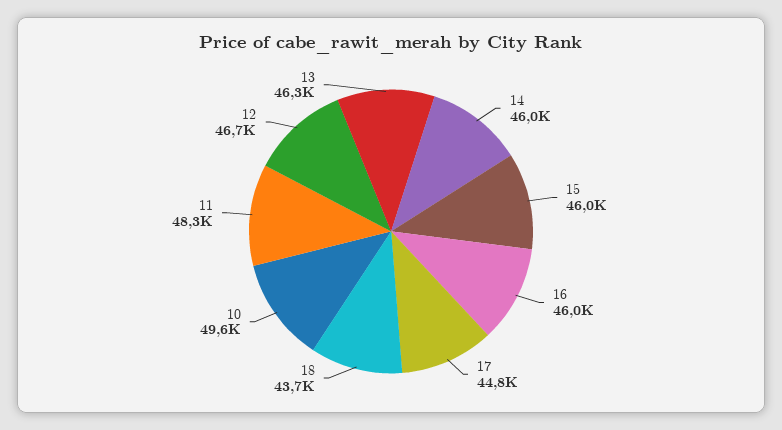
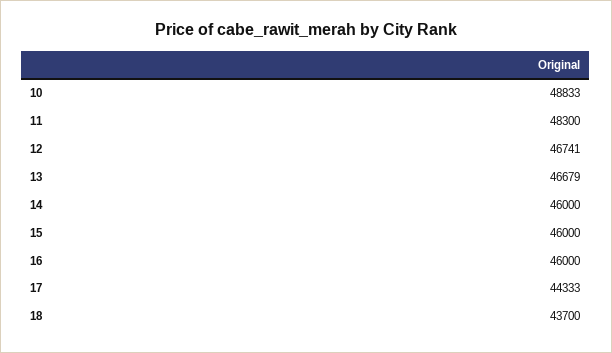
17: 44800 -> 44333
10: 49600 -> 48833
13: 46300 -> 46679

